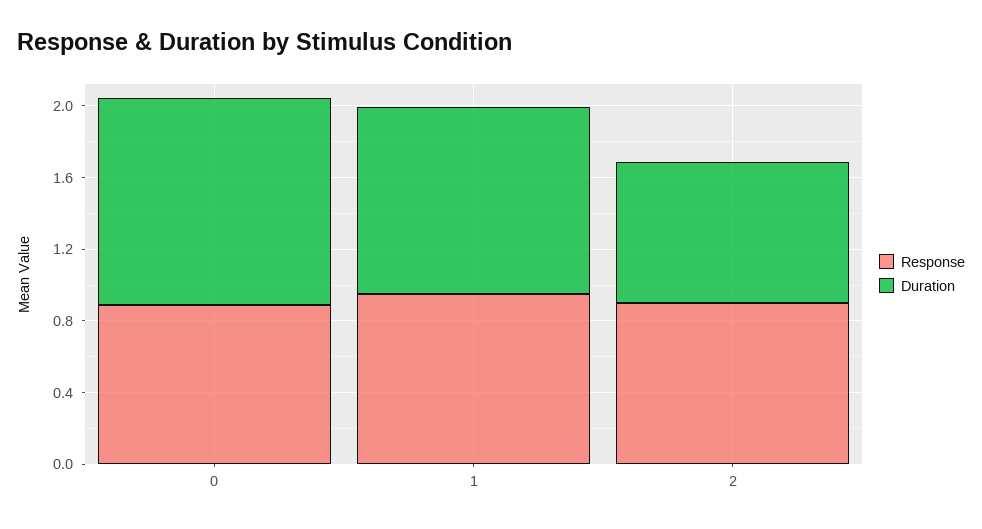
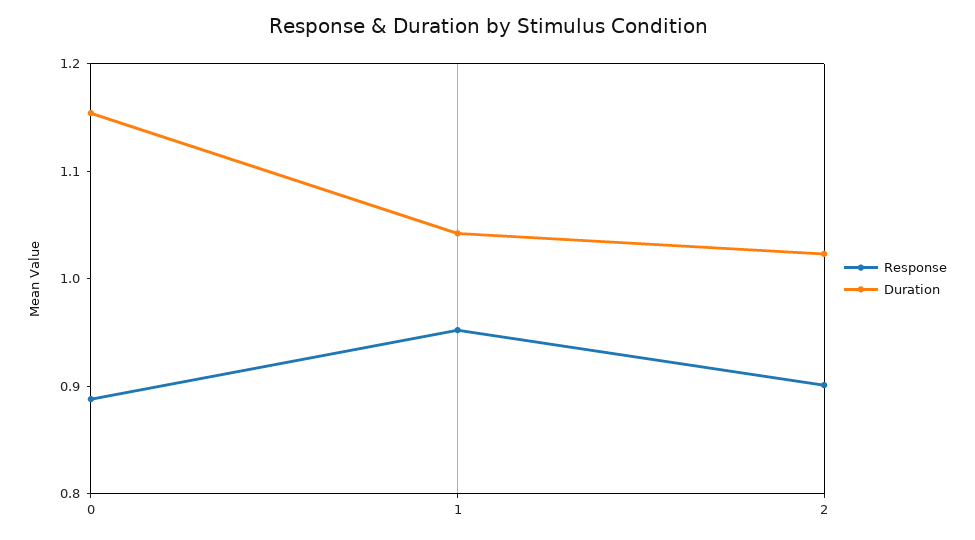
Duration, 2: 0.8 -> 1.02

